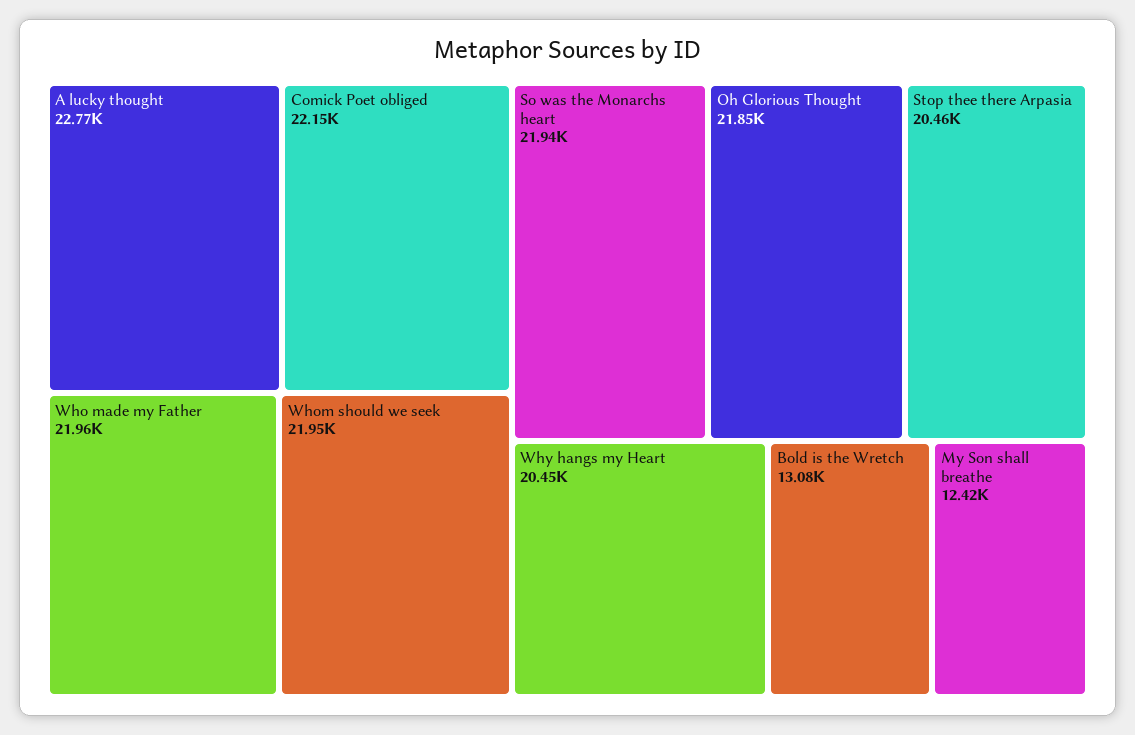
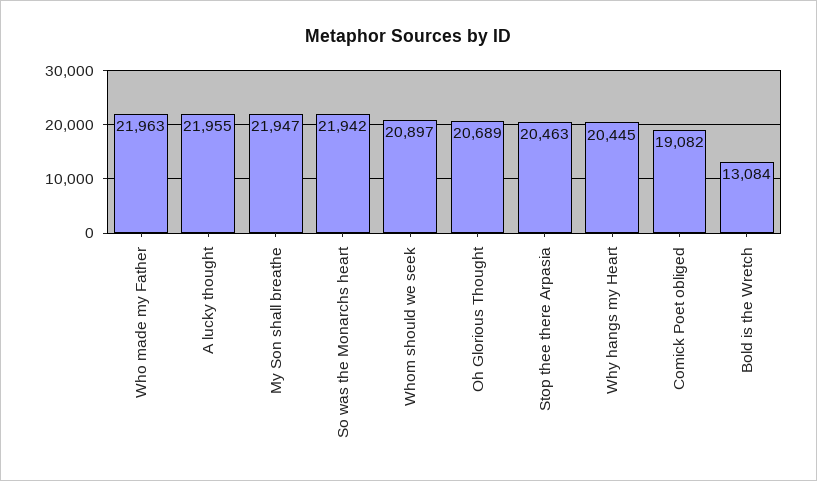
A lucky thought: 22770 -> 21955
Comick Poet obliged: 22150 -> 19082
Whom should we seek: 21950 -> 20897
Oh Glorious Thought: 21850 -> 20689
My Son shall breathe: 12420 -> 21947

